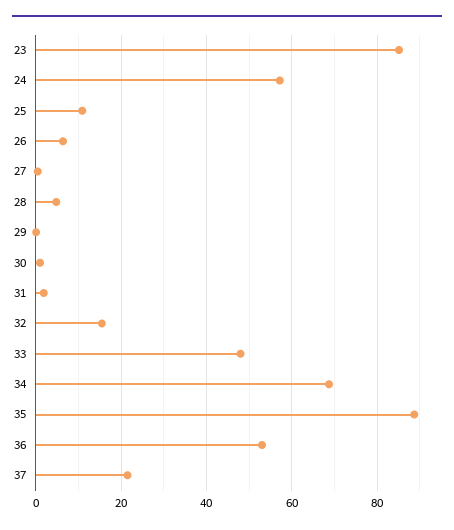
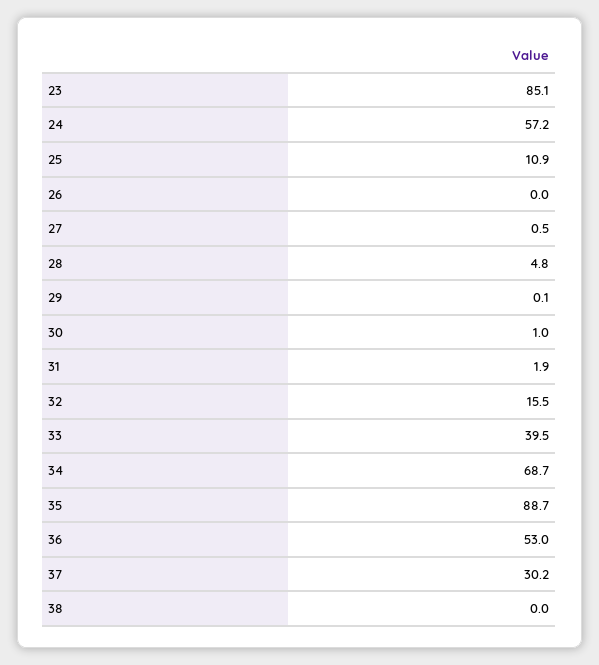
26: 6 -> 0
33: 48 -> 39.5
37: 22 -> 30.2
38: none -> 0

